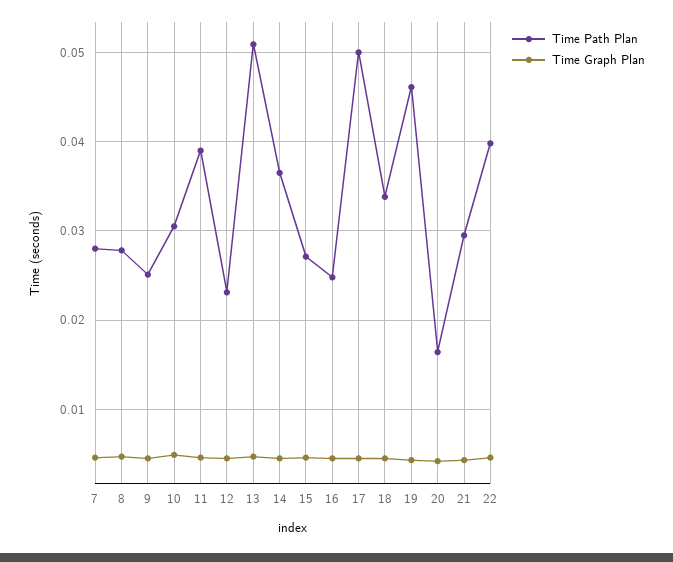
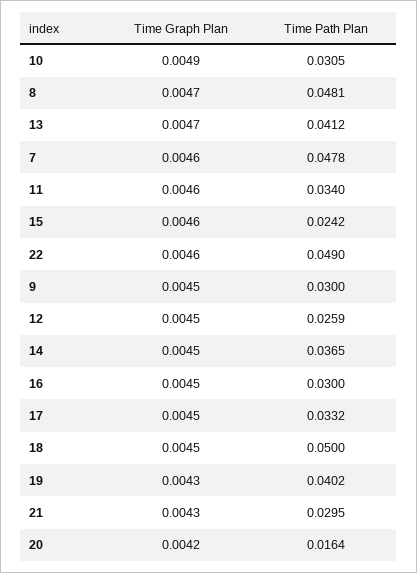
Time Path Plan, 7: 0.028 -> 0.0478
Time Path Plan, 8: 0.028 -> 0.0481
Time Path Plan, 9: 0.025 -> 0.03
Time Path Plan, 11: 0.039 -> 0.034
Time Path Plan, 12: 0.023 -> 0.0259
Time Path Plan, 13: 0.051 -> 0.0412
Time Path Plan, 15: 0.027 -> 0.0242
Time Path Plan, 16: 0.025 -> 0.03
Time Path Plan, 17: 0.05 -> 0.0332
Time Path Plan, 18: 0.034 -> 0.05
Time Path Plan, 19: 0.046 -> 0.0402
Time Path Plan, 22: 0.04 -> 0.049

